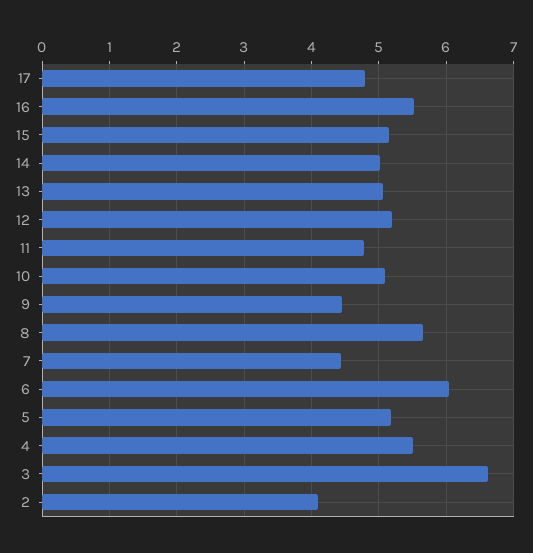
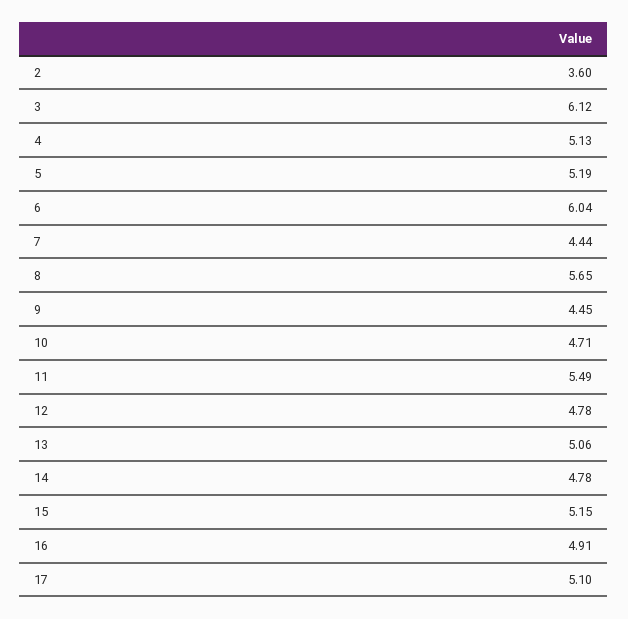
17: 4.8 -> 5.1
16: 5.5 -> 4.91
14: 5 -> 4.78
12: 5.2 -> 4.78
11: 4.8 -> 5.49
10: 5.1 -> 4.71
4: 5.5 -> 5.13
3: 6.6 -> 6.12
2: 4.1 -> 3.6

